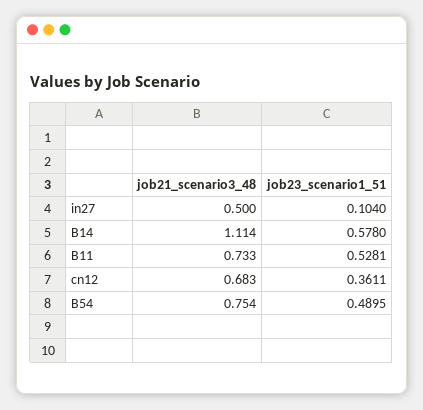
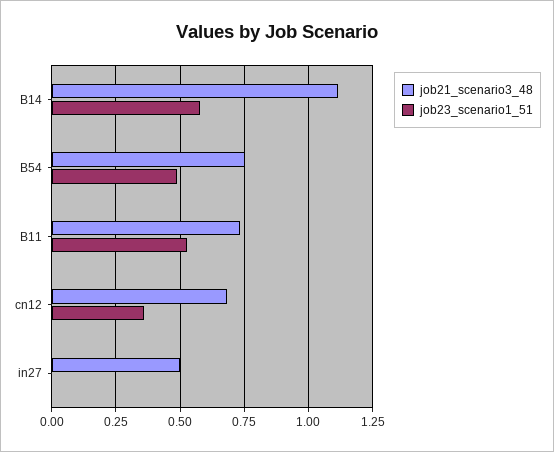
job23_scenario1_51, in27: 0.104 -> 0

